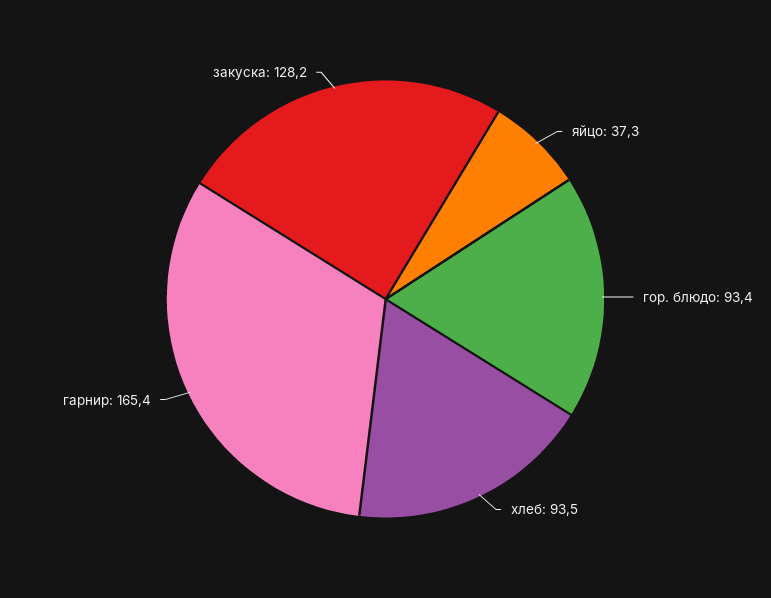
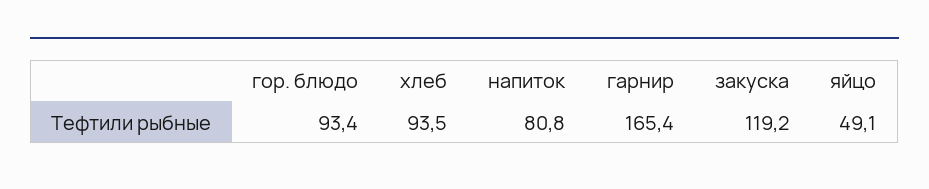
яйцо: 37.3 -> 49.1
закуска: 128.2 -> 119.2
напиток: none -> 80.8

